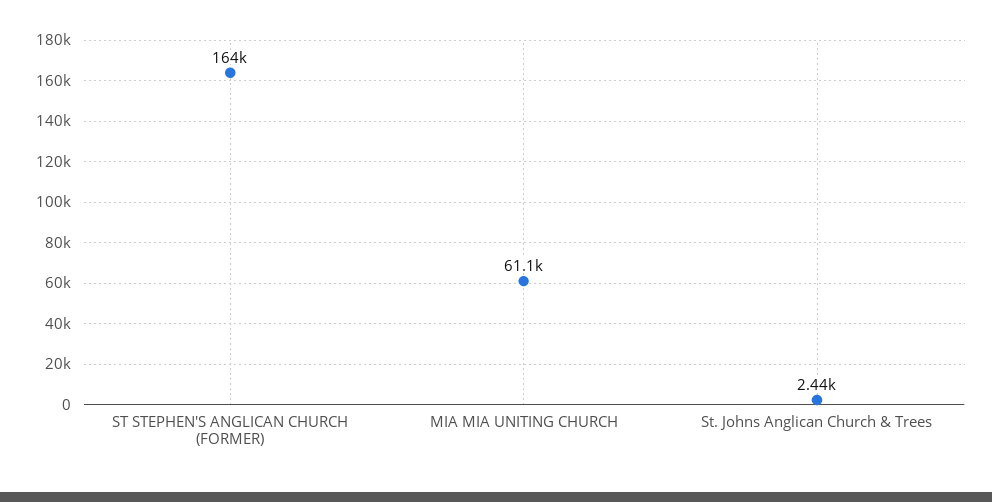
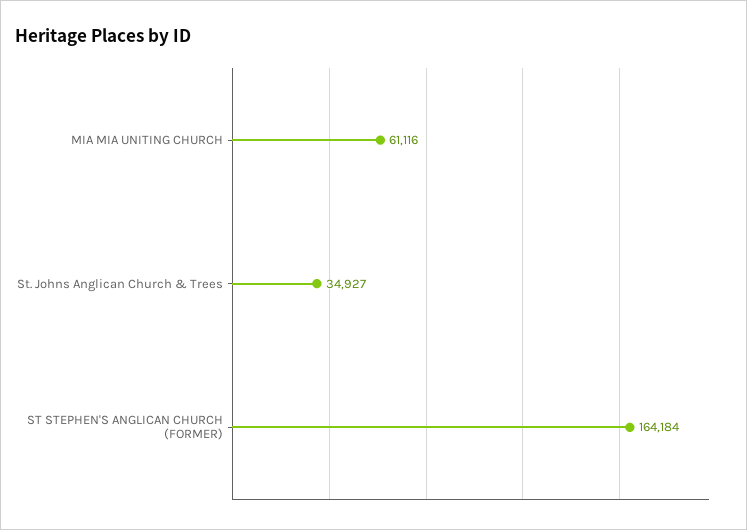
St. Johns Anglican Church & Trees: 2440 -> 34927

